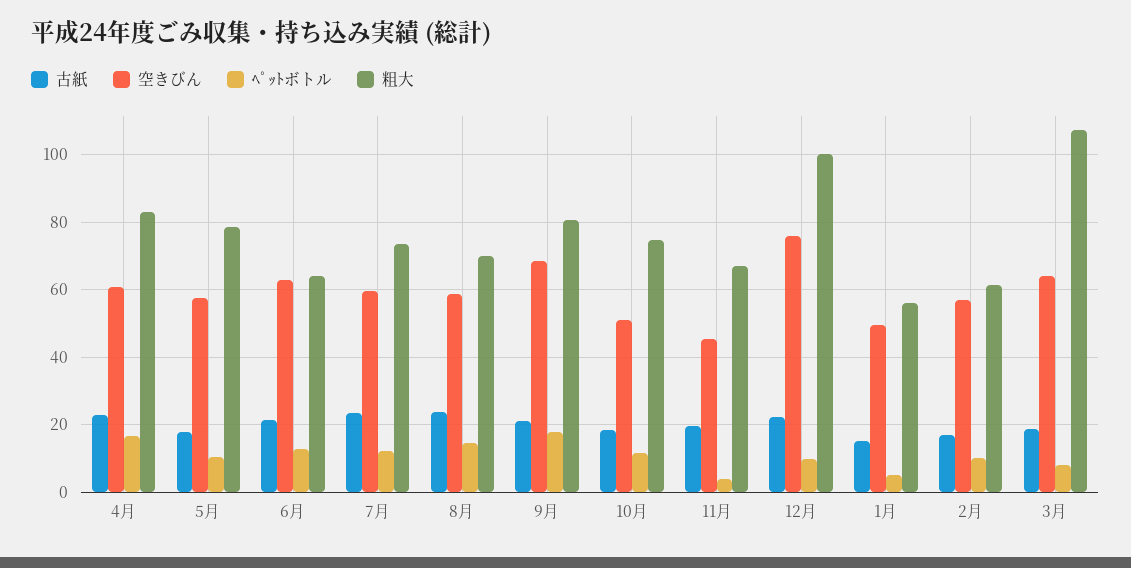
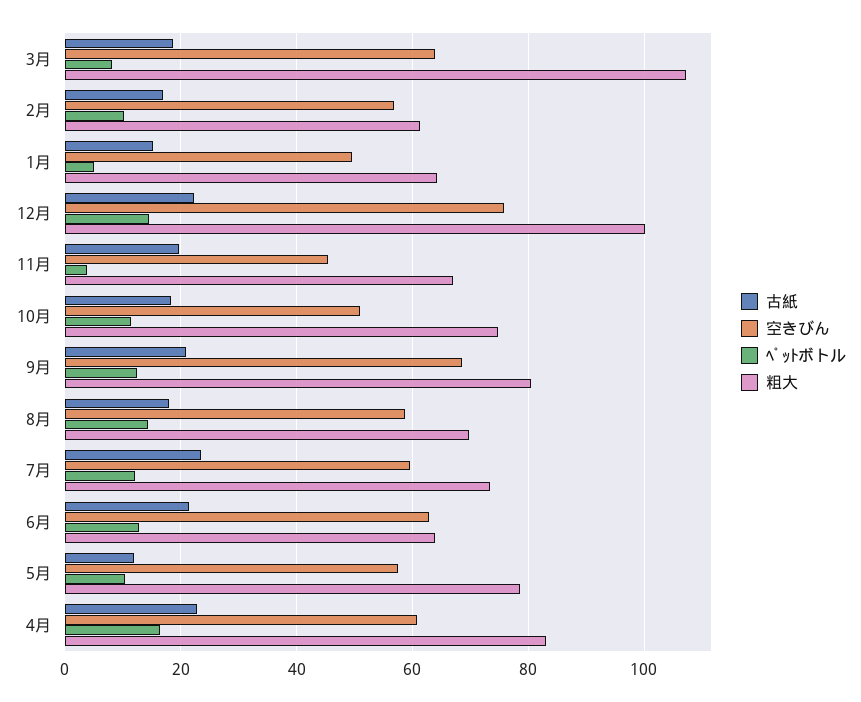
古紙, 5月: 18 -> 12
古紙, 8月: 24 -> 18
ﾍﾟｯﾄボトル, 9月: 18 -> 12
ﾍﾟｯﾄボトル, 12月: 10 -> 14
粗大, 1月: 56 -> 64

